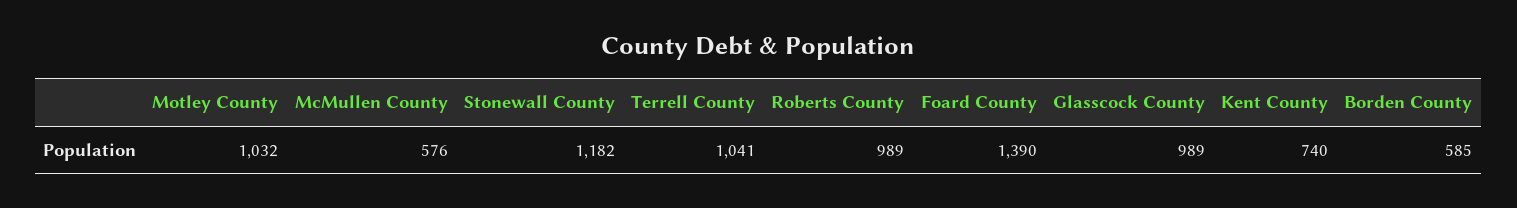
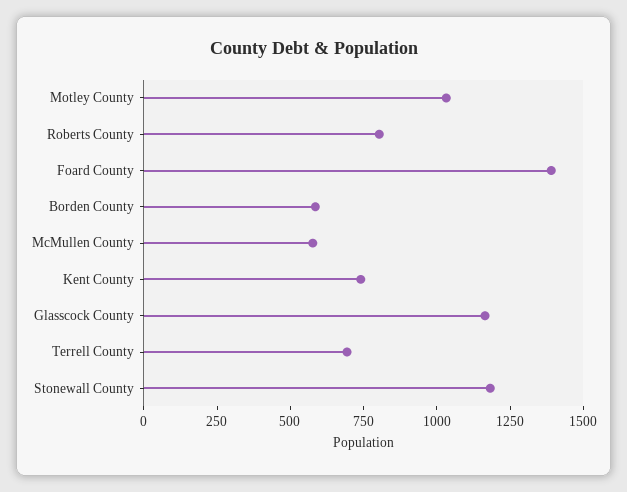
Terrell County: 1041 -> 700
Roberts County: 989 -> 800
Glasscock County: 989 -> 1150

